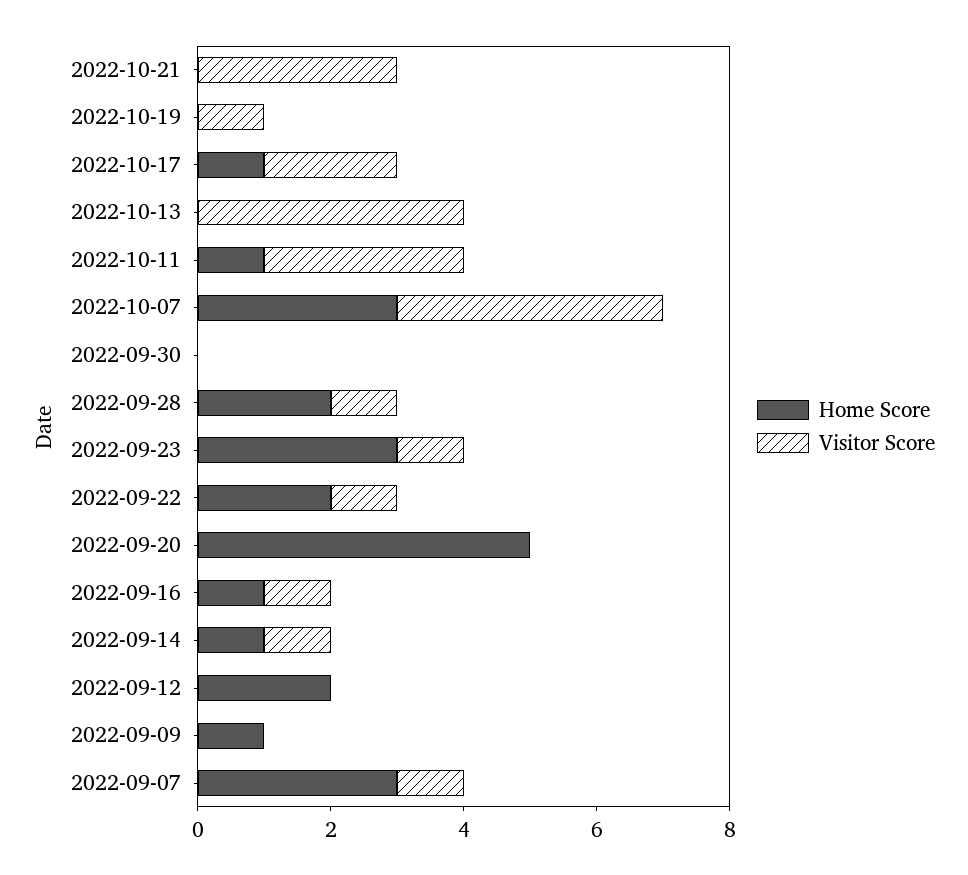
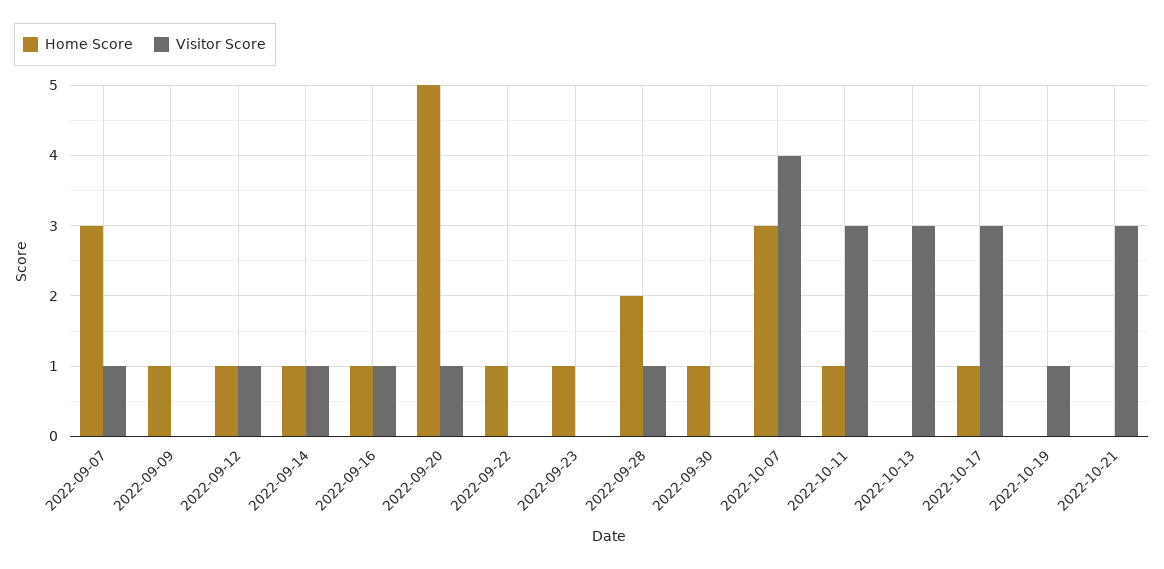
Visitor Score, 2022-10-17: 2 -> 3
Visitor Score, 2022-10-13: 4 -> 3
Home Score, 2022-09-30: 0 -> 1
Home Score, 2022-09-23: 3 -> 1
Visitor Score, 2022-09-23: 1 -> 0
Home Score, 2022-09-22: 2 -> 1
Visitor Score, 2022-09-22: 1 -> 0
Visitor Score, 2022-09-20: 0 -> 1
Home Score, 2022-09-12: 2 -> 1
Visitor Score, 2022-09-12: 0 -> 1

